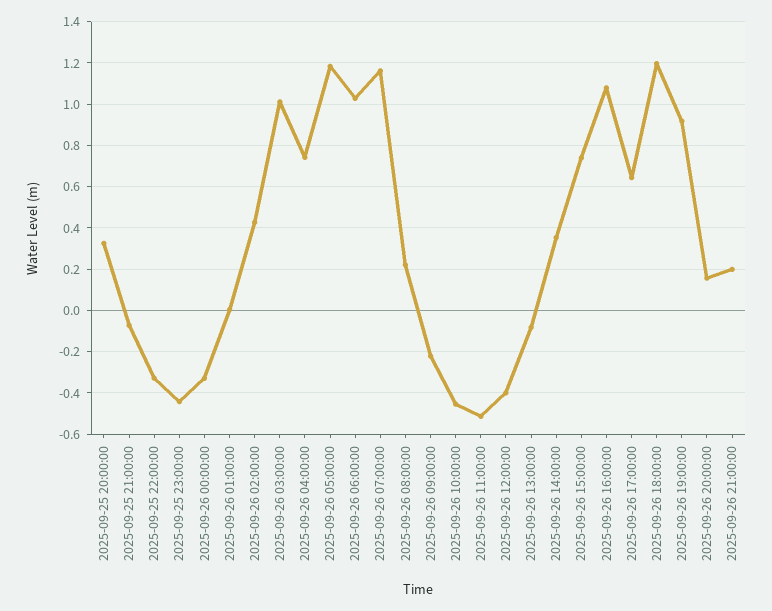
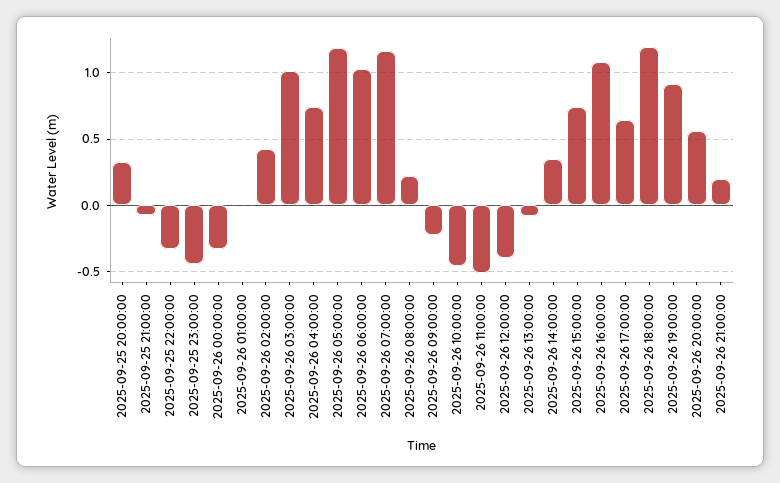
2025-09-26 20:00:00: 0.15 -> 0.55

